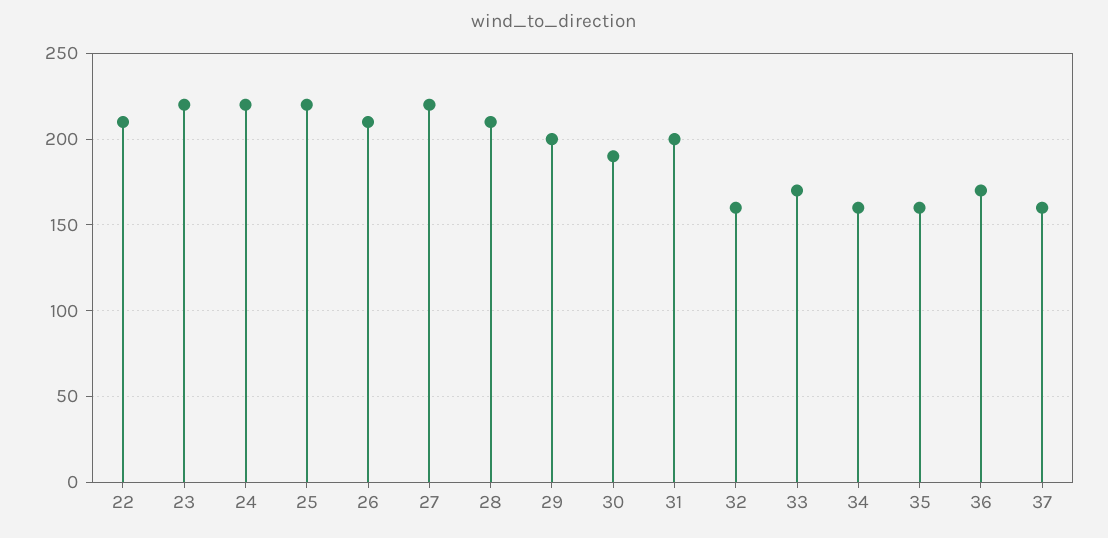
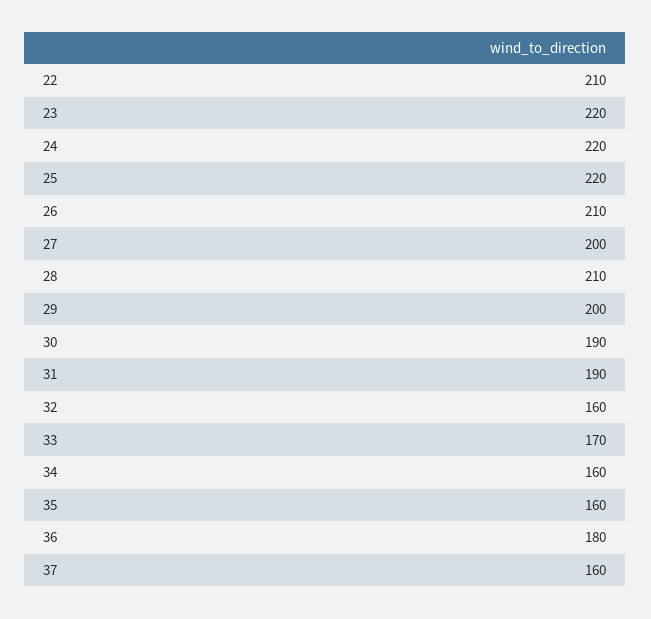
27: 220 -> 200
31: 200 -> 190
36: 170 -> 180

